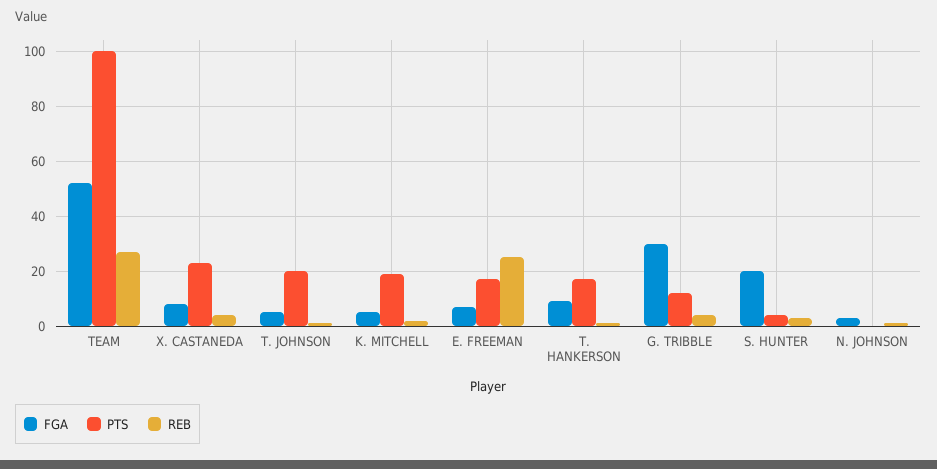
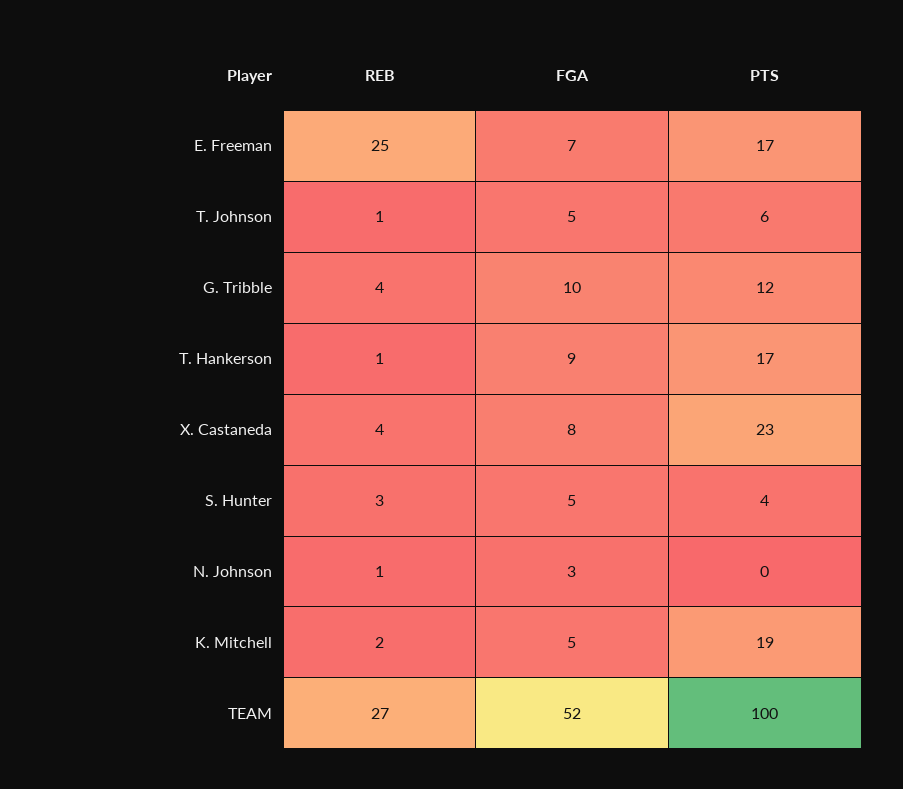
PTS, T. JOHNSON: 20 -> 6
FGA, G. TRIBBLE: 30 -> 10
FGA, S. HUNTER: 20 -> 5

